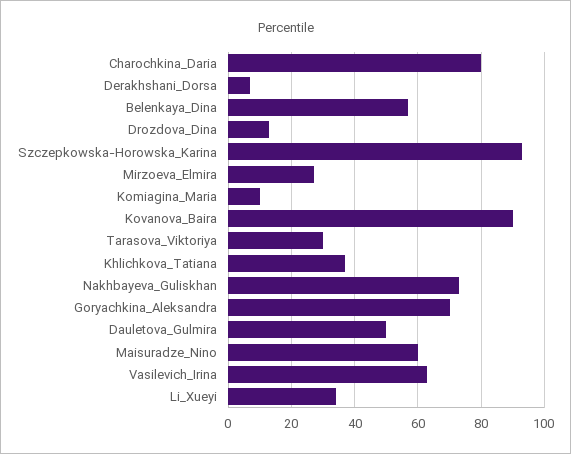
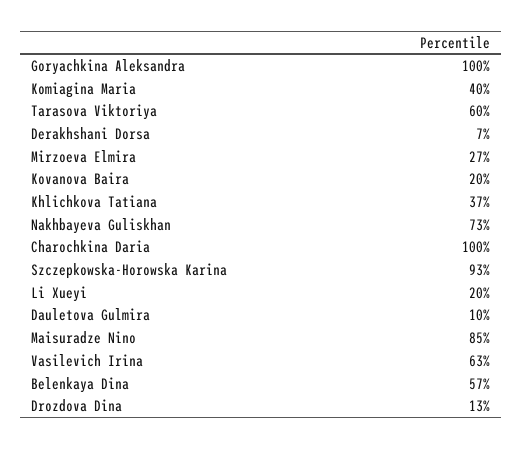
Charochkina_Daria: 80 -> 100
Komiagina_Maria: 10 -> 40
Kovanova_Baira: 90 -> 20
Tarasova_Viktoriya: 30 -> 60
Goryachkina_Aleksandra: 70 -> 100
Dauletova_Gulmira: 50 -> 10
Maisuradze_Nino: 60 -> 85
Li_Xueyi: 35 -> 20

